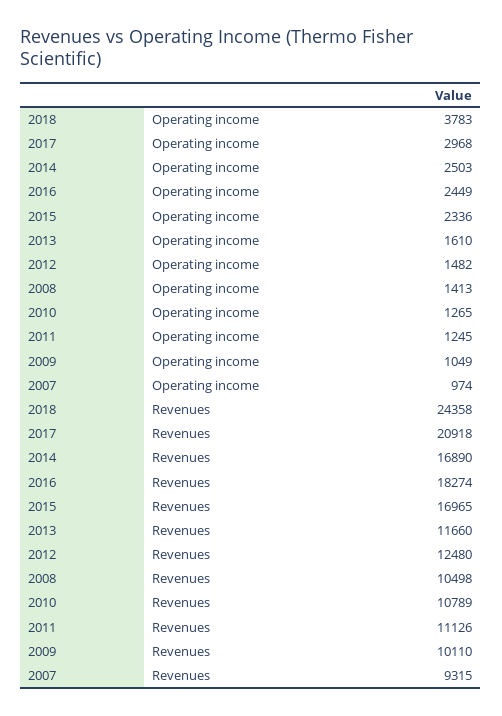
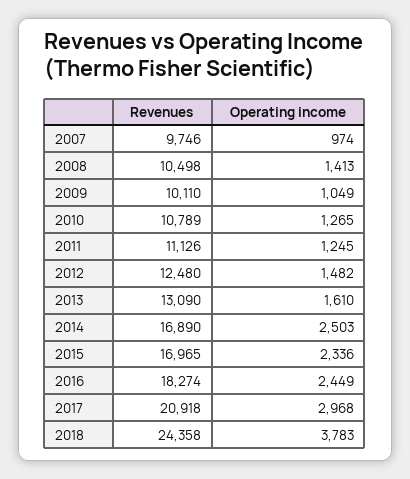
2013, Revenues: 11660 -> 13090
2007, Revenues: 9315 -> 9746

